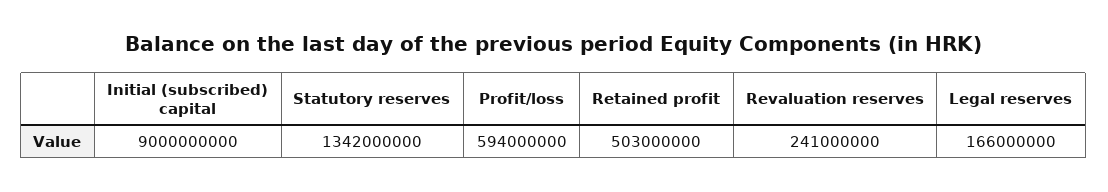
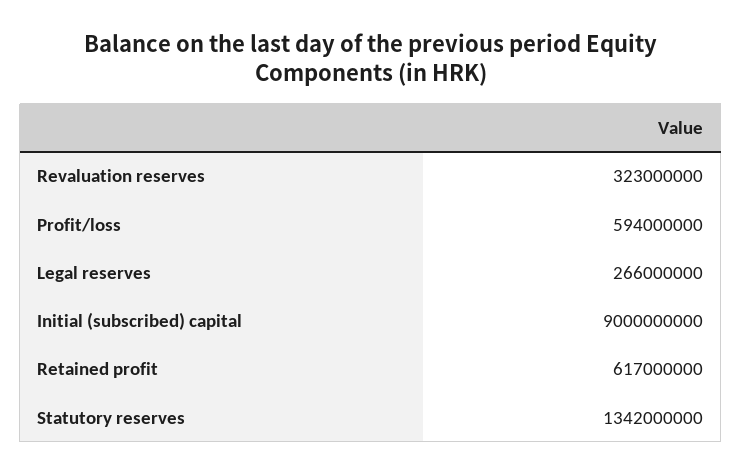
Retained profit: 503000000 -> 617000000
Revaluation reserves: 241000000 -> 323000000
Legal reserves: 166000000 -> 266000000

